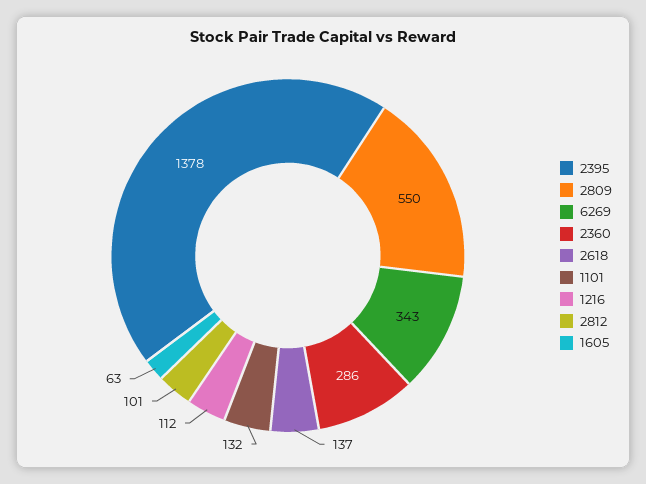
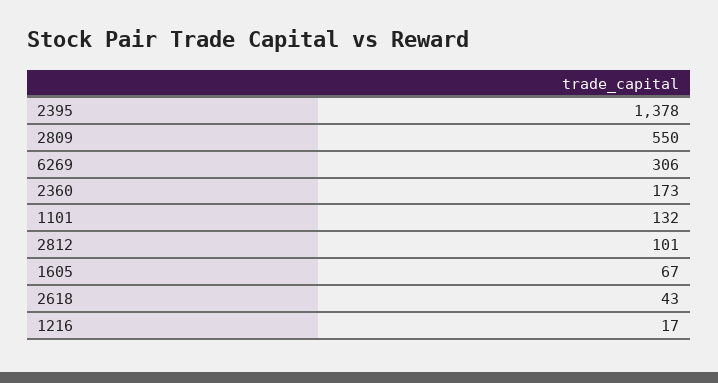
6269: 343 -> 306
2360: 286 -> 173
2618: 137 -> 43
1216: 112 -> 17
1605: 63 -> 67

